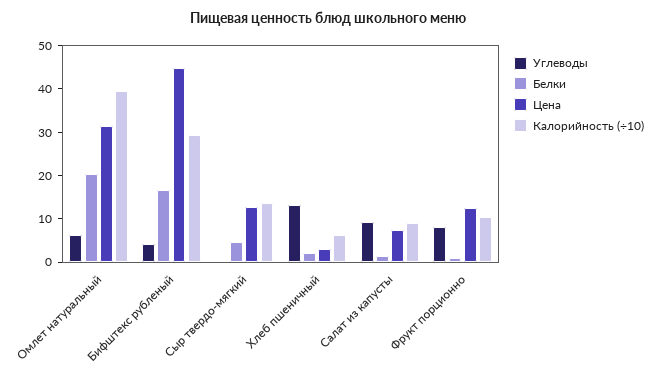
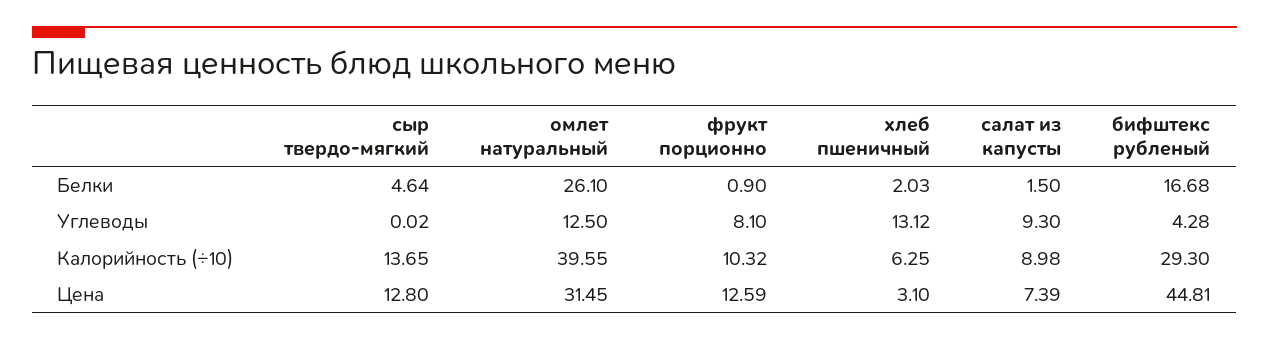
Углеводы, Омлет натуральный: 6 -> 12.5
Белки, Омлет натуральный: 20 -> 26.1

